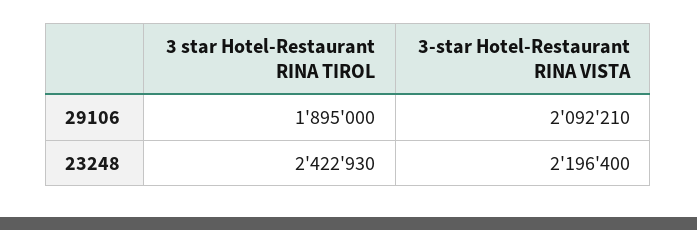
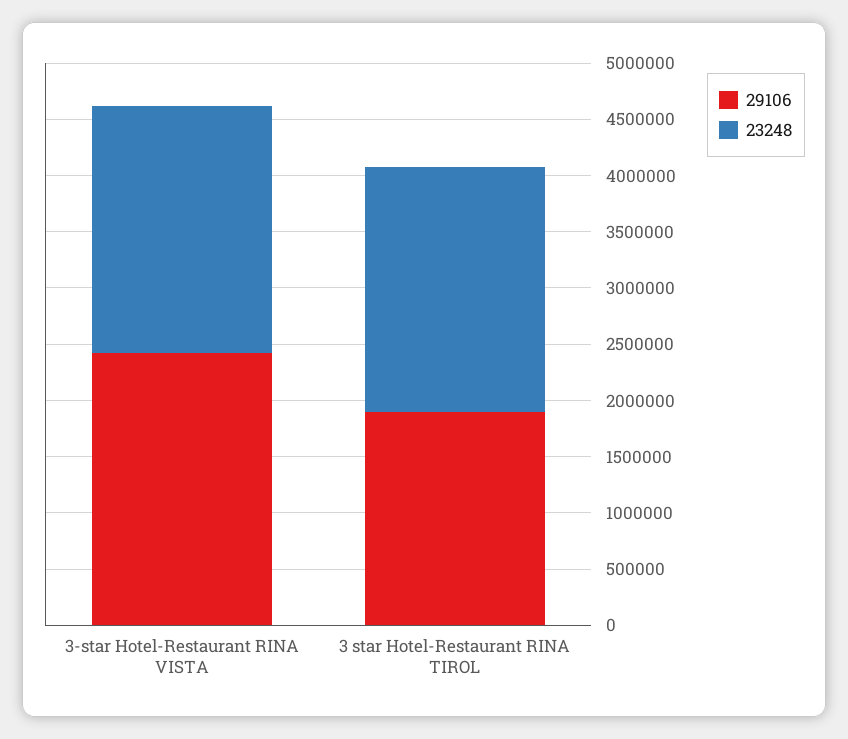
29106, 3-star Hotel-Restaurant RINA VISTA: 2092210 -> 2400000
23248, 3 star Hotel-Restaurant RINA TIROL: 2422930 -> 2200000

